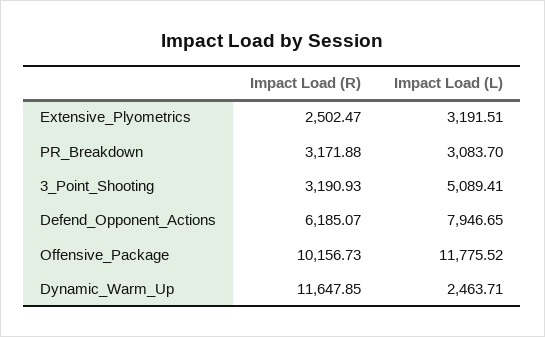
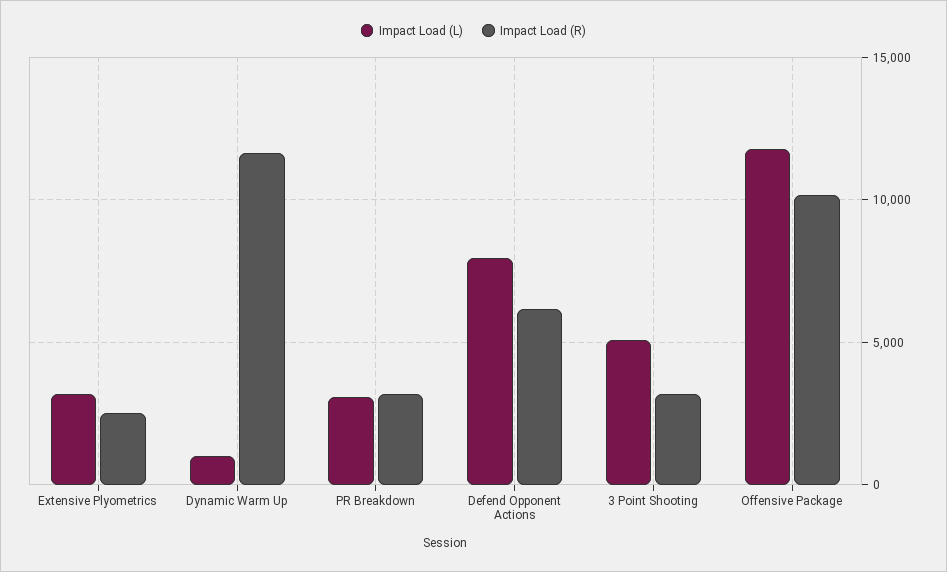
Impact Load (L), Dynamic_Warm_Up: 2463.71 -> 1000

